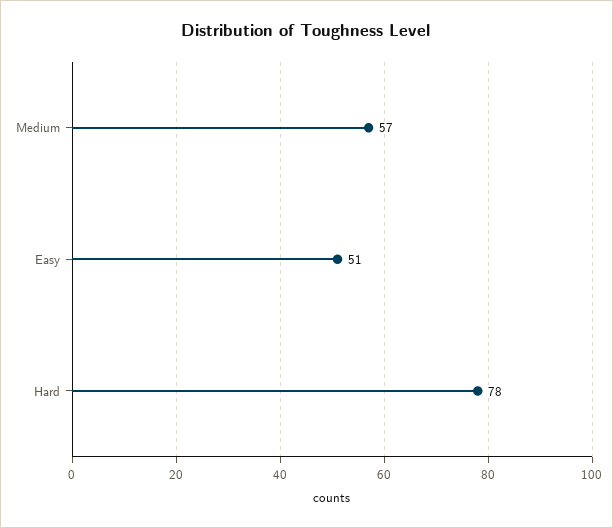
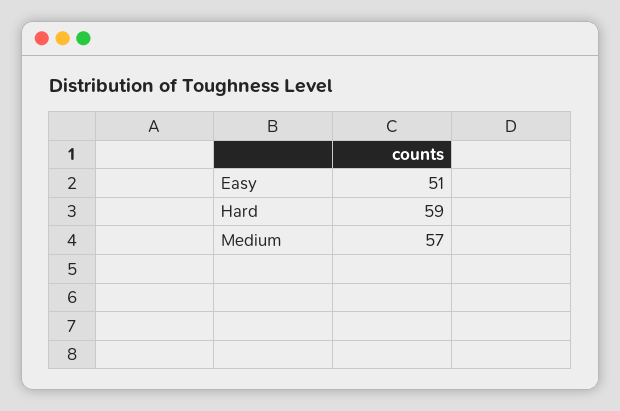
Hard: 78 -> 59

